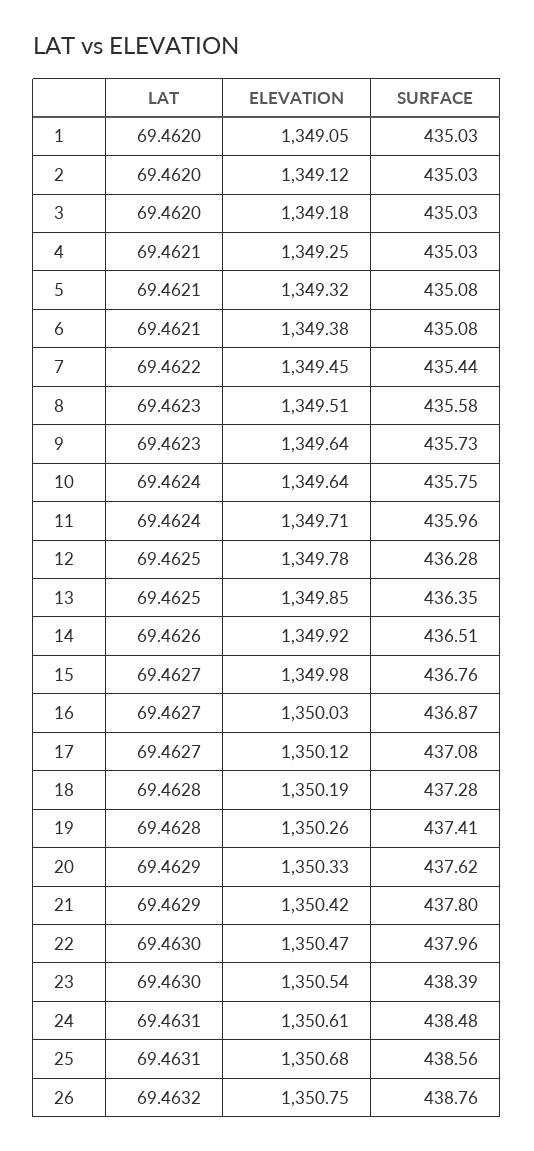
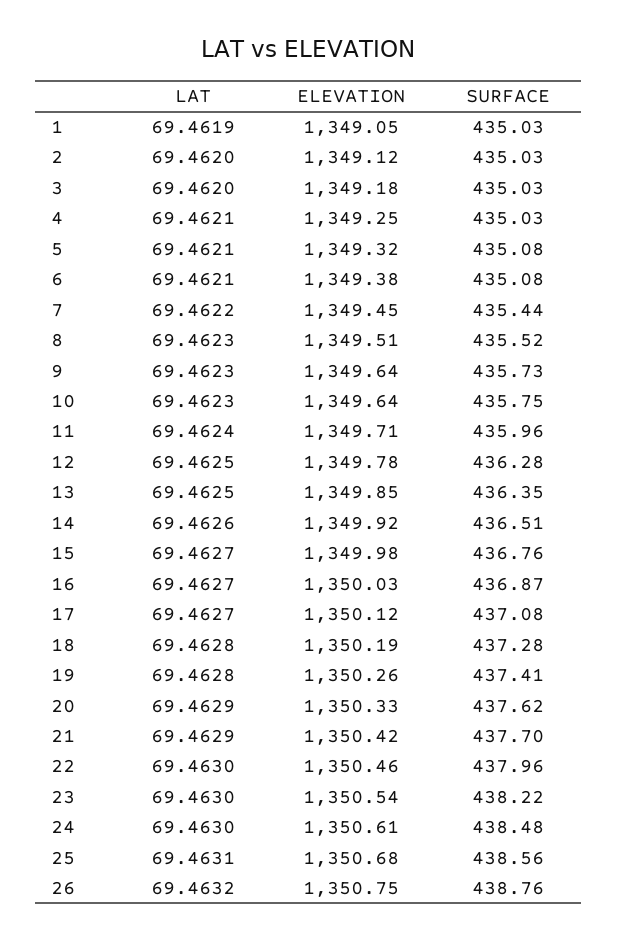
LAT, 1: 69.462 -> 69.4619
SURFACE, 8: 435.58 -> 435.52
LAT, 10: 69.4624 -> 69.4623
SURFACE, 21: 437.8 -> 437.7
ELEVATION, 22: 1350.47 -> 1350.46
SURFACE, 23: 438.39 -> 438.22
LAT, 24: 69.4631 -> 69.463

